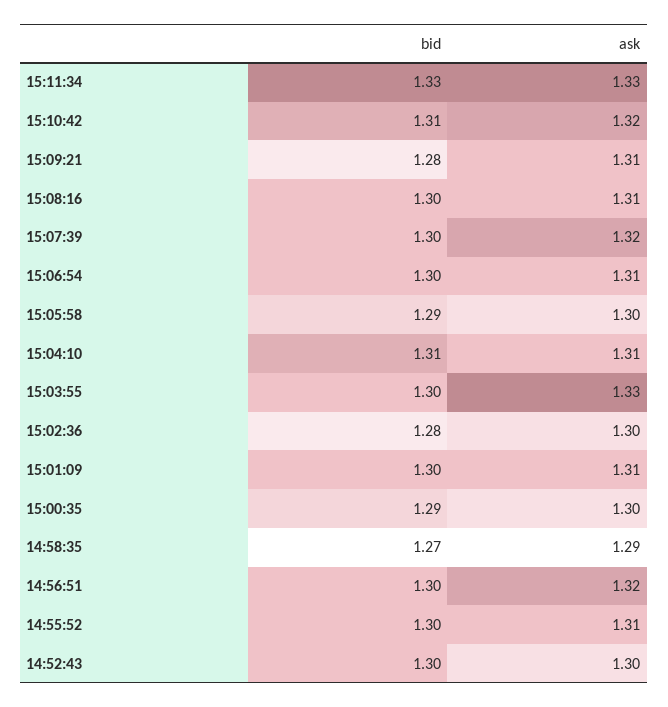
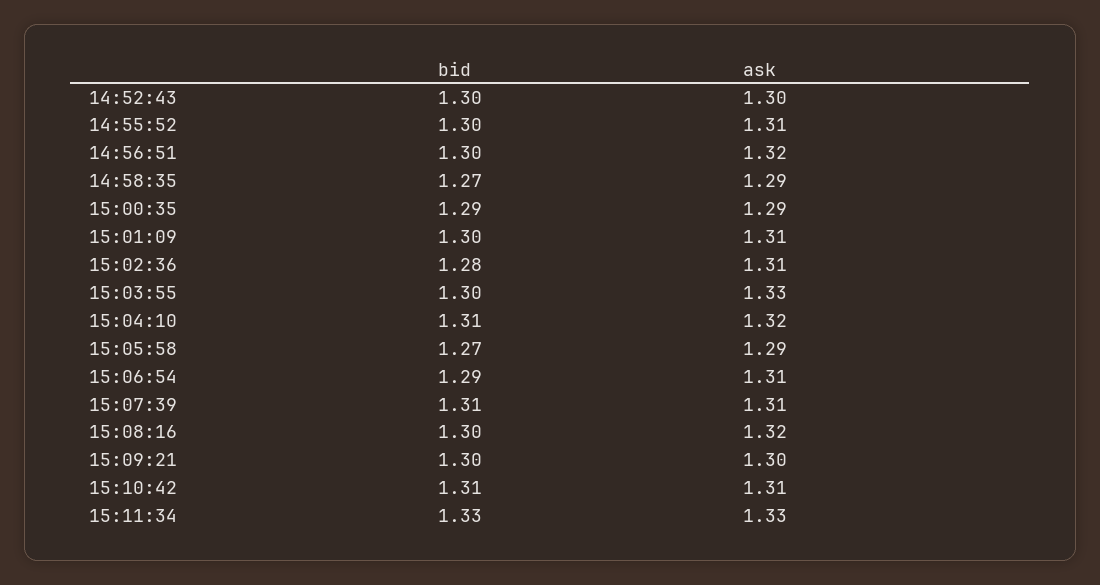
ask, 15:10:42: 1.32 -> 1.31
bid, 15:09:21: 1.28 -> 1.3
ask, 15:09:21: 1.31 -> 1.3
ask, 15:08:16: 1.31 -> 1.32
bid, 15:07:39: 1.3 -> 1.31
ask, 15:07:39: 1.32 -> 1.31
bid, 15:06:54: 1.3 -> 1.29
bid, 15:05:58: 1.29 -> 1.27
ask, 15:05:58: 1.3 -> 1.29
ask, 15:04:10: 1.31 -> 1.32
ask, 15:02:36: 1.3 -> 1.31
ask, 15:00:35: 1.3 -> 1.29

